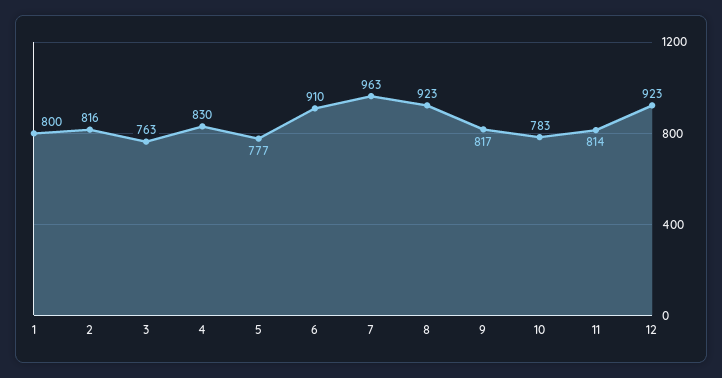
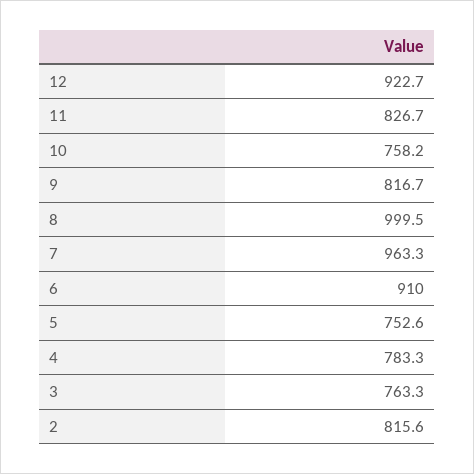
1: 800 -> none
4: 830 -> 783.3
5: 777 -> 752.6
8: 923 -> 999.5
10: 783 -> 758.2
11: 814 -> 826.7

